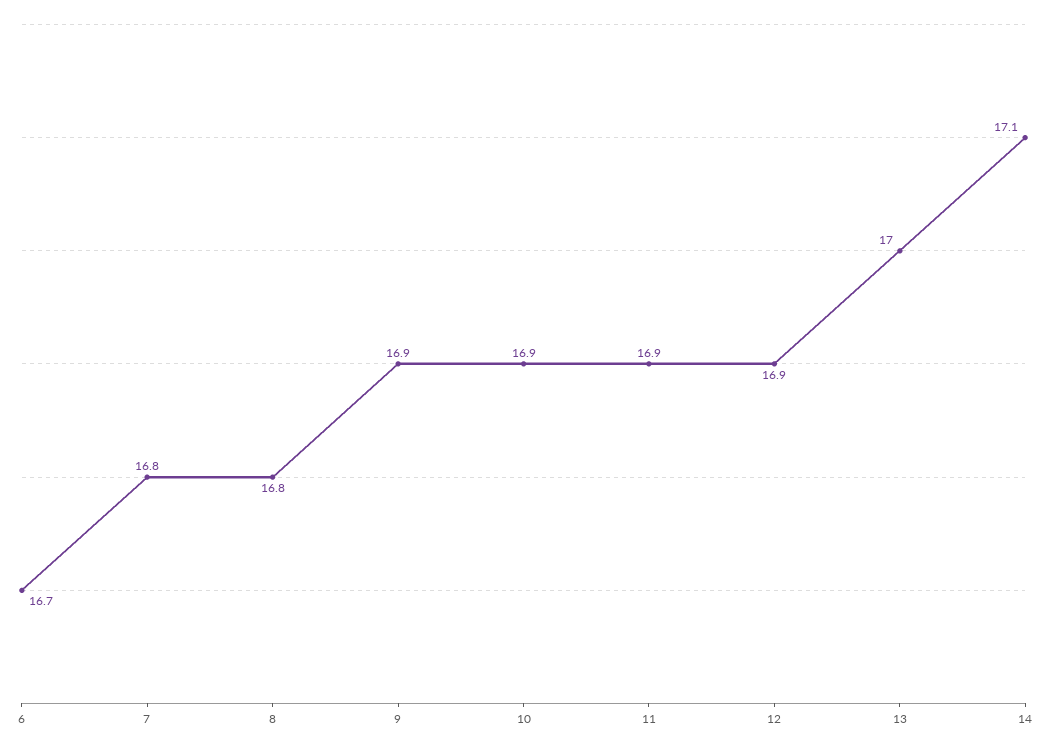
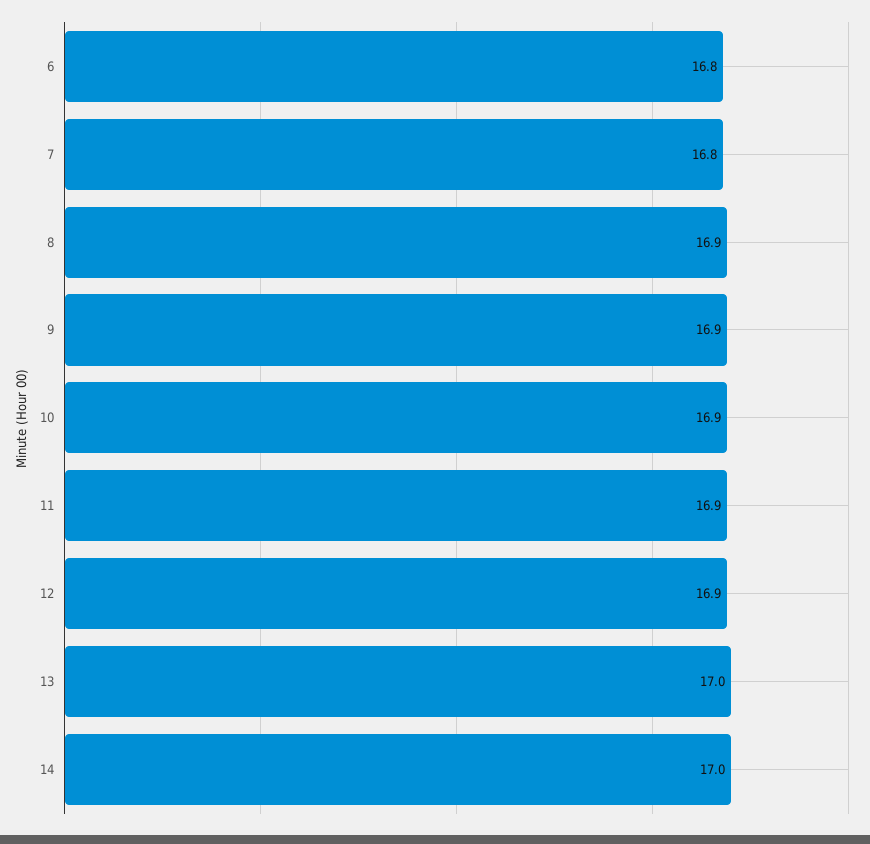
6: 16.7 -> 16.8
8: 16.8 -> 16.9
14: 17.1 -> 17

